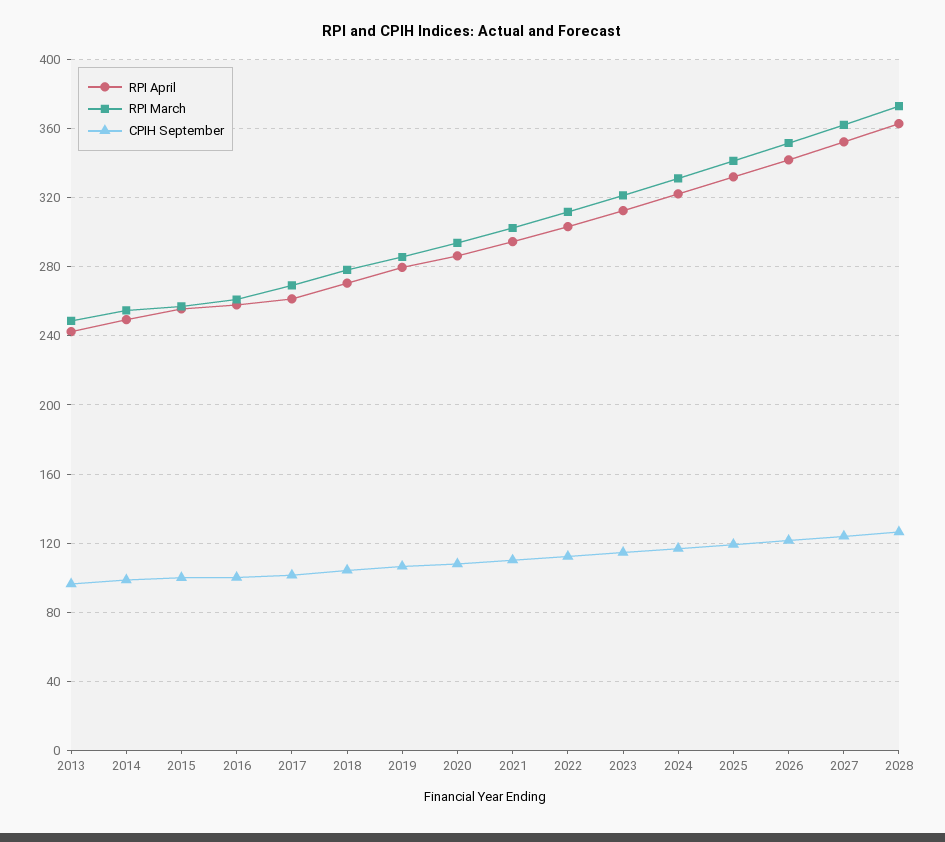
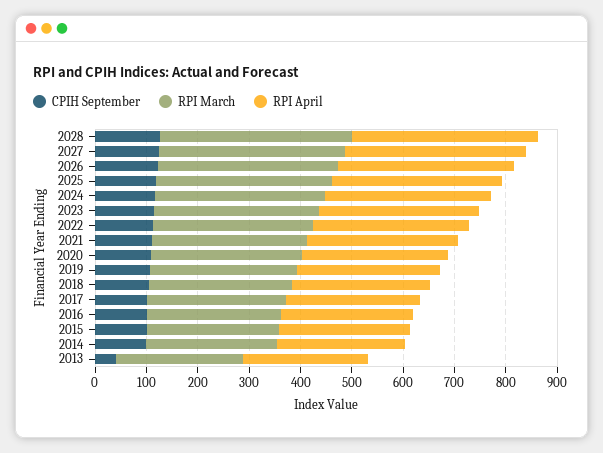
CPIH September, 2013: 95 -> 40

